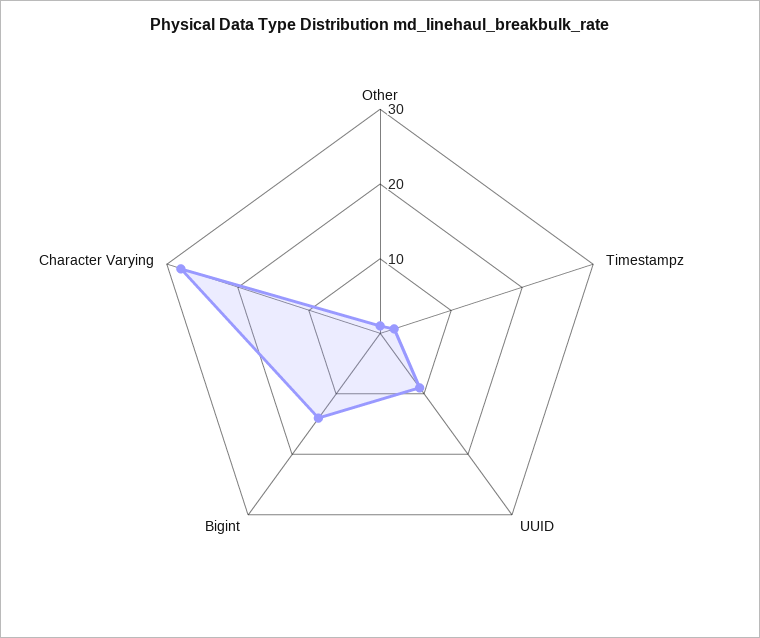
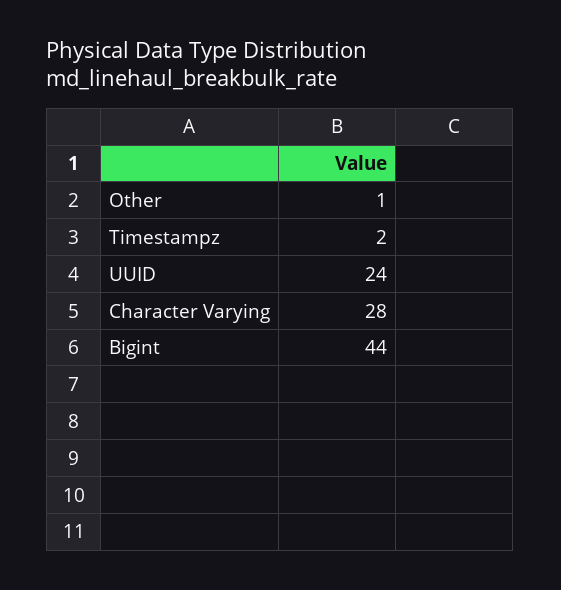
UUID: 10 -> 24
Bigint: 15 -> 44

